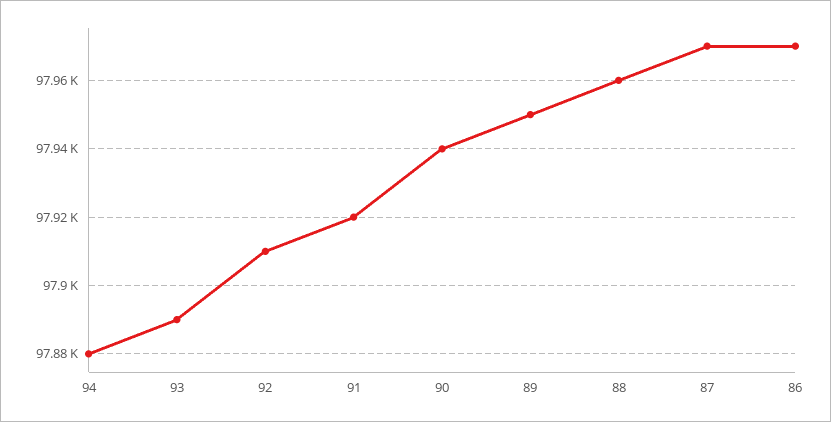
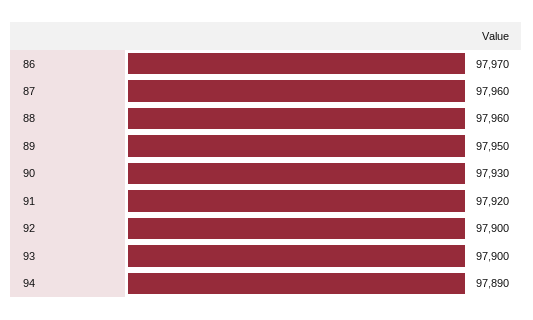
94: 97880 -> 97890
93: 97890 -> 97900
92: 97910 -> 97900
90: 97940 -> 97930
87: 97970 -> 97960

